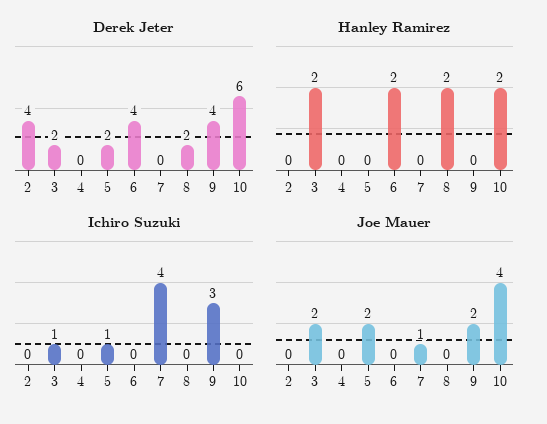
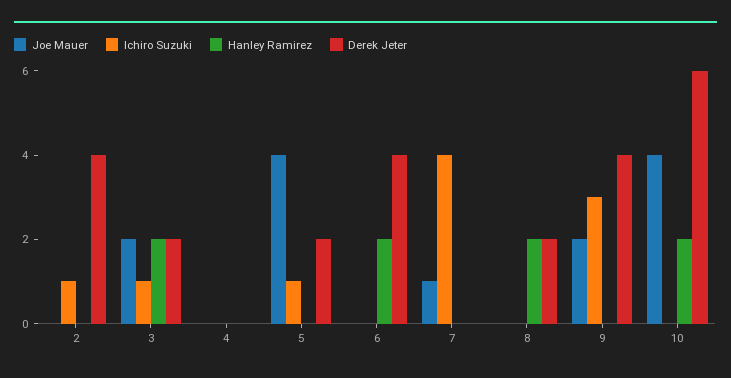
Ichiro Suzuki, 2: 0 -> 1
Joe Mauer, 5: 2 -> 4

